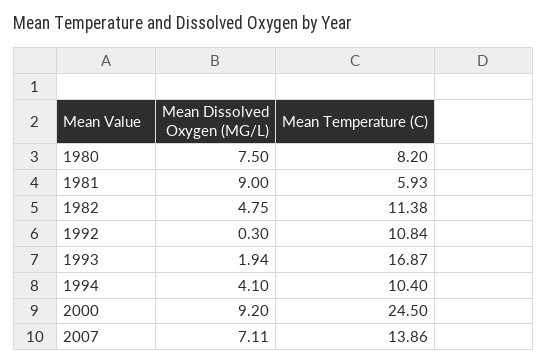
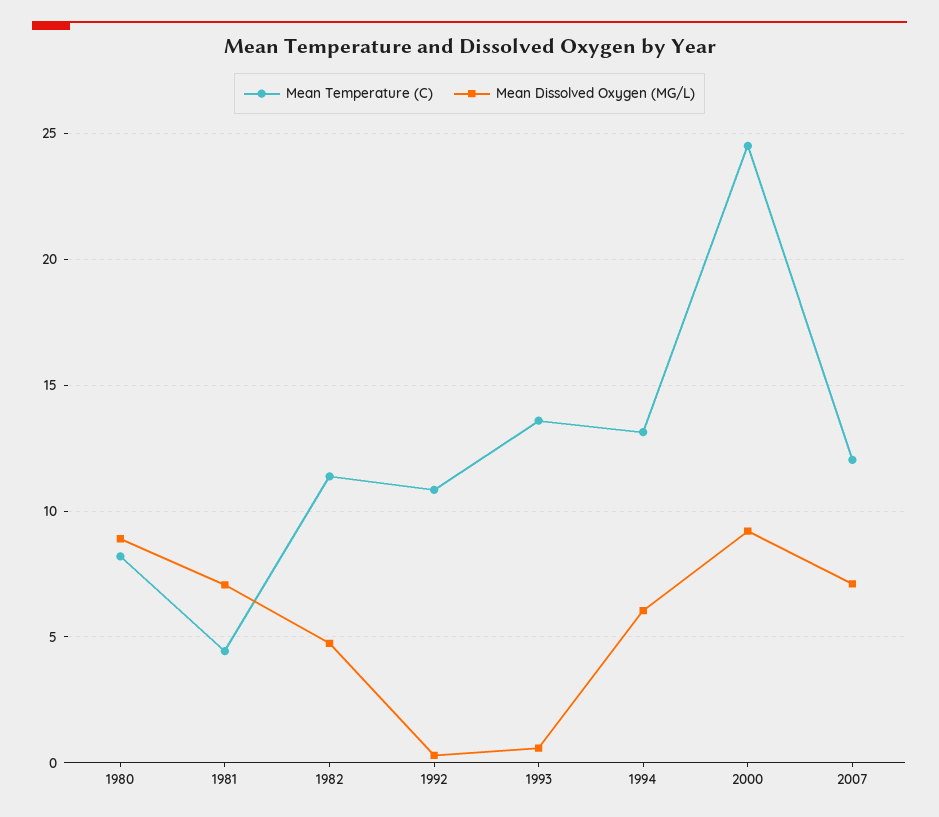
Mean Dissolved Oxygen (MG/L), 1980: 7.5 -> 9
Mean Dissolved Oxygen (MG/L), 1981: 9 -> 7
Mean Temperature (C), 1981: 5.93 -> 4.5
Mean Dissolved Oxygen (MG/L), 1993: 1.94 -> 0.5
Mean Temperature (C), 1993: 16.87 -> 13.5
Mean Dissolved Oxygen (MG/L), 1994: 4.1 -> 6
Mean Temperature (C), 1994: 10.4 -> 13
Mean Temperature (C), 2007: 13.86 -> 12

